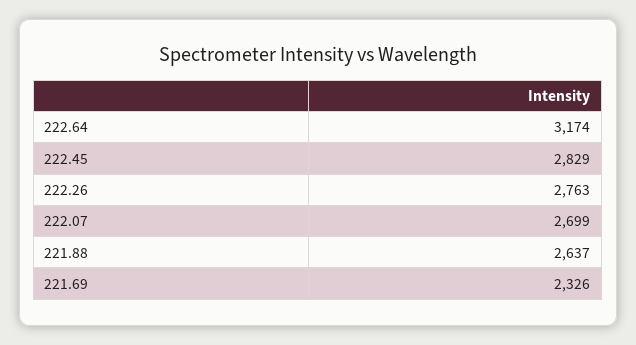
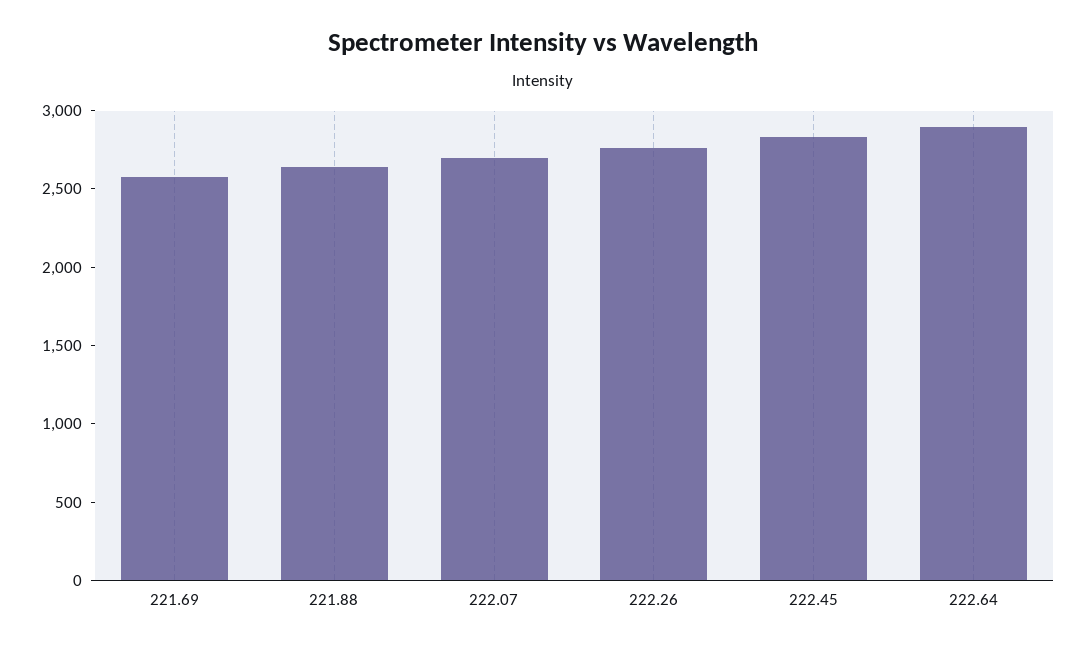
222.64: 3174 -> 2900
221.69: 2326 -> 2600

